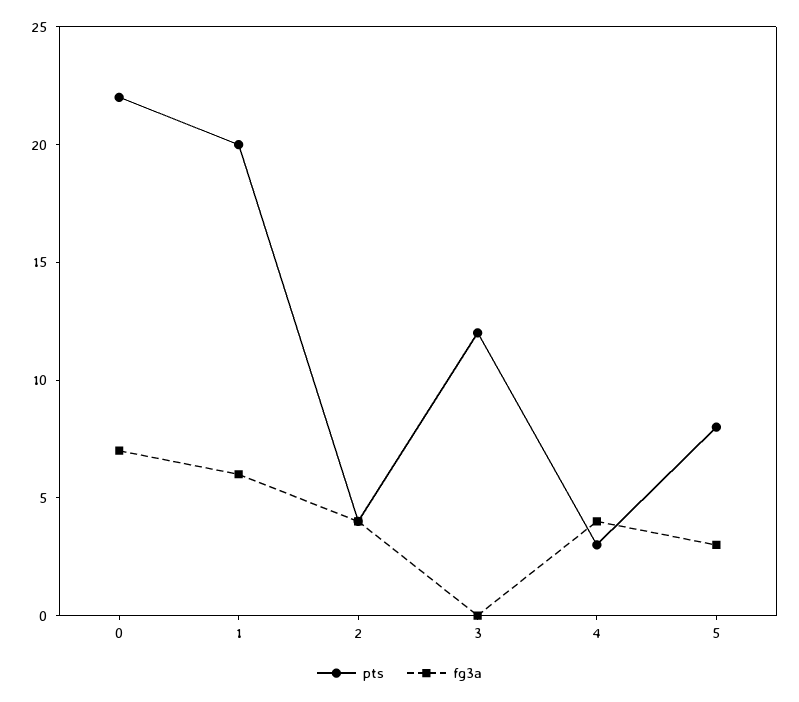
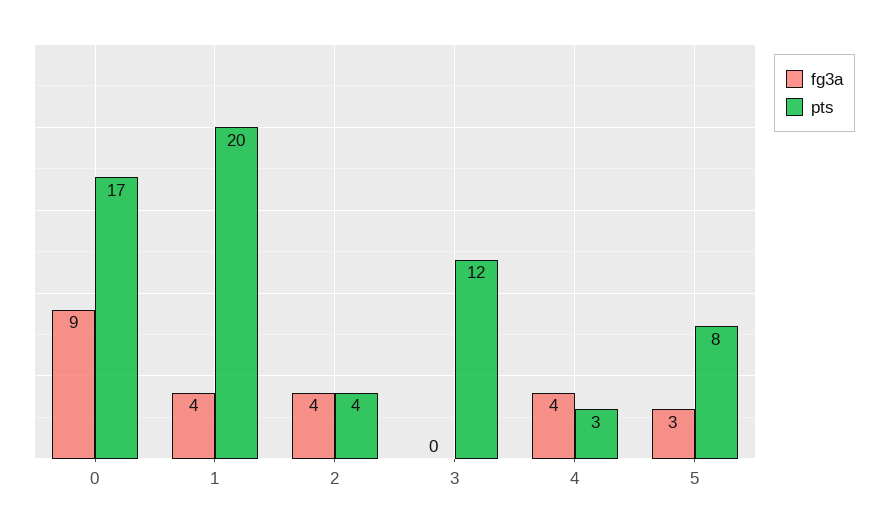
pts, 0: 22 -> 17
fg3a, 0: 7 -> 9
fg3a, 1: 6 -> 4

